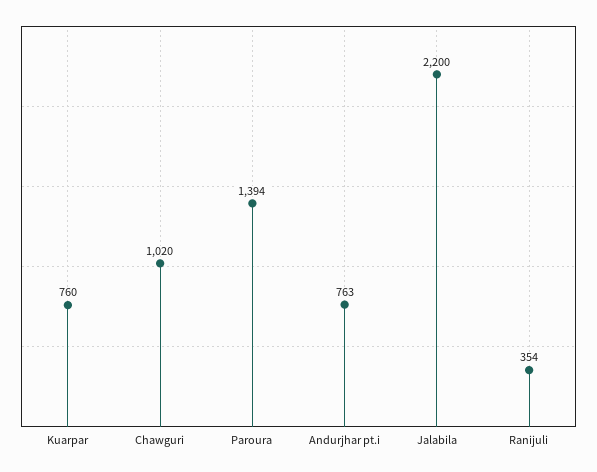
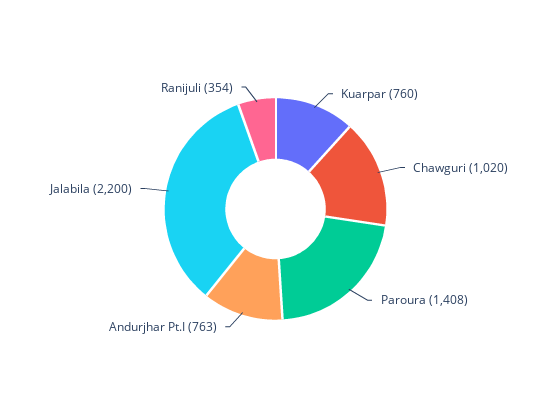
Paroura: 1394 -> 1408

